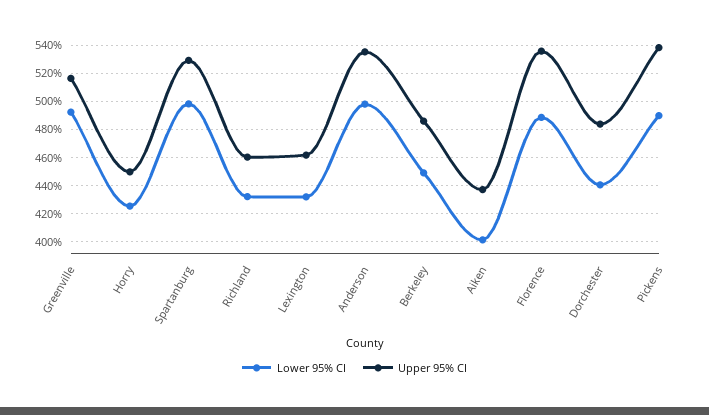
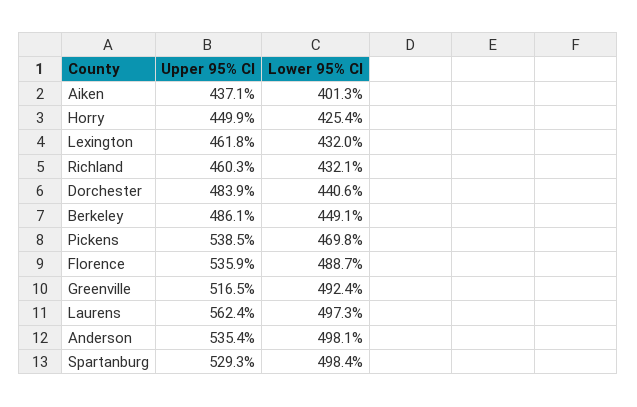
Lower 95% CI, Pickens: 490 -> 469.8
Upper 95% CI, Laurens: none -> 562.4
Lower 95% CI, Laurens: none -> 497.3

